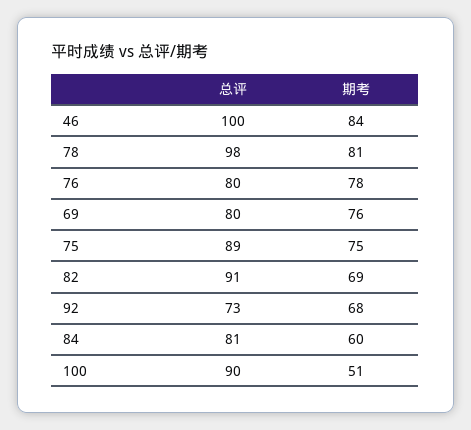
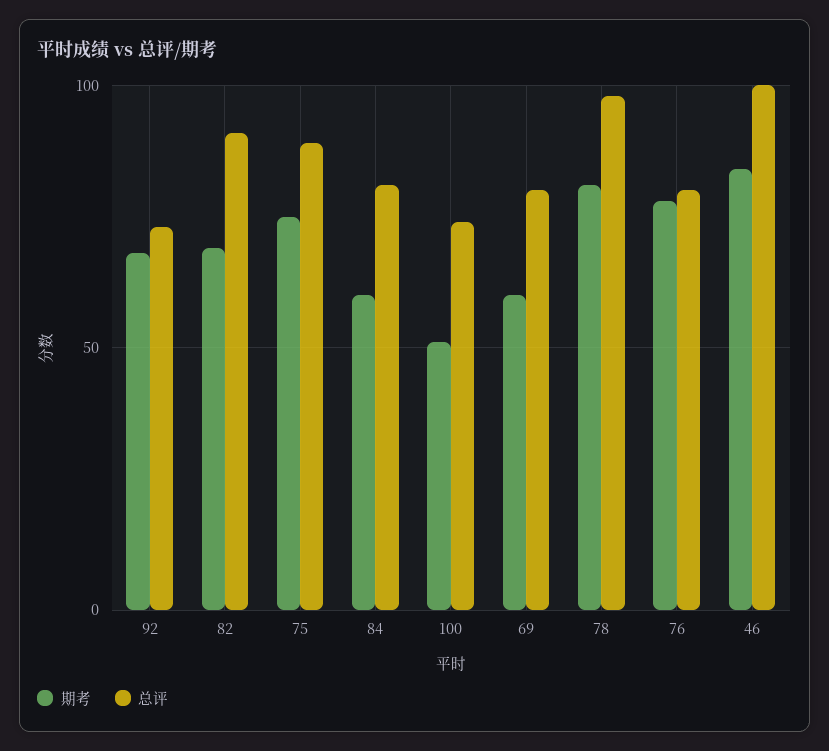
期考, 69: 76 -> 60
总评, 100: 90 -> 75

